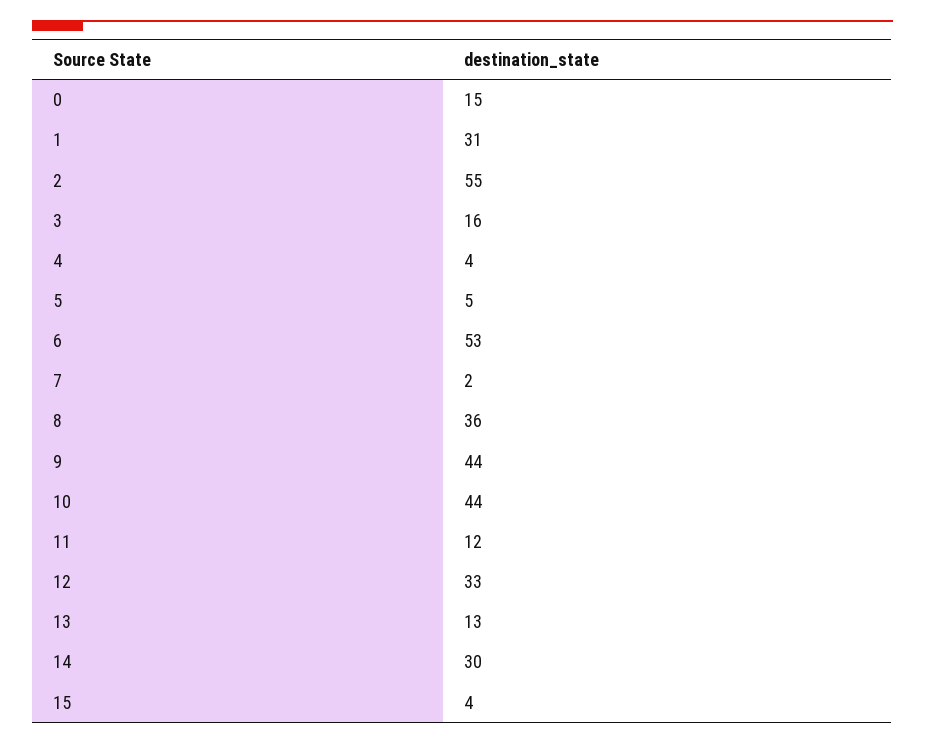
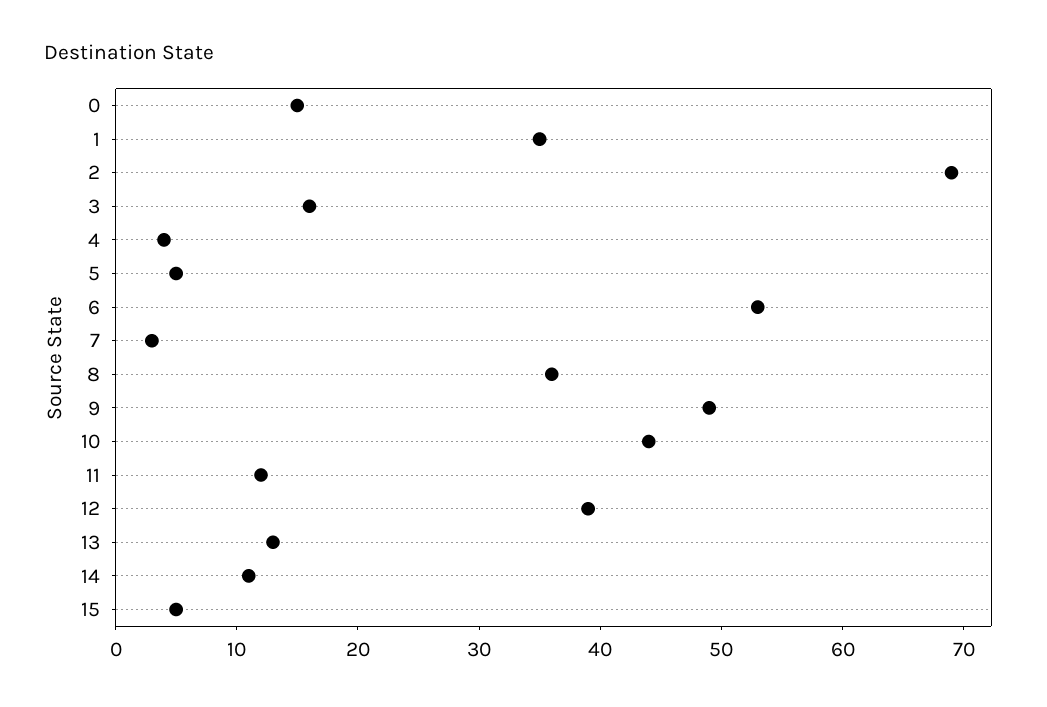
1: 31 -> 35
2: 55 -> 69
7: 2 -> 3
9: 44 -> 49
12: 33 -> 39
14: 30 -> 11
15: 4 -> 5

